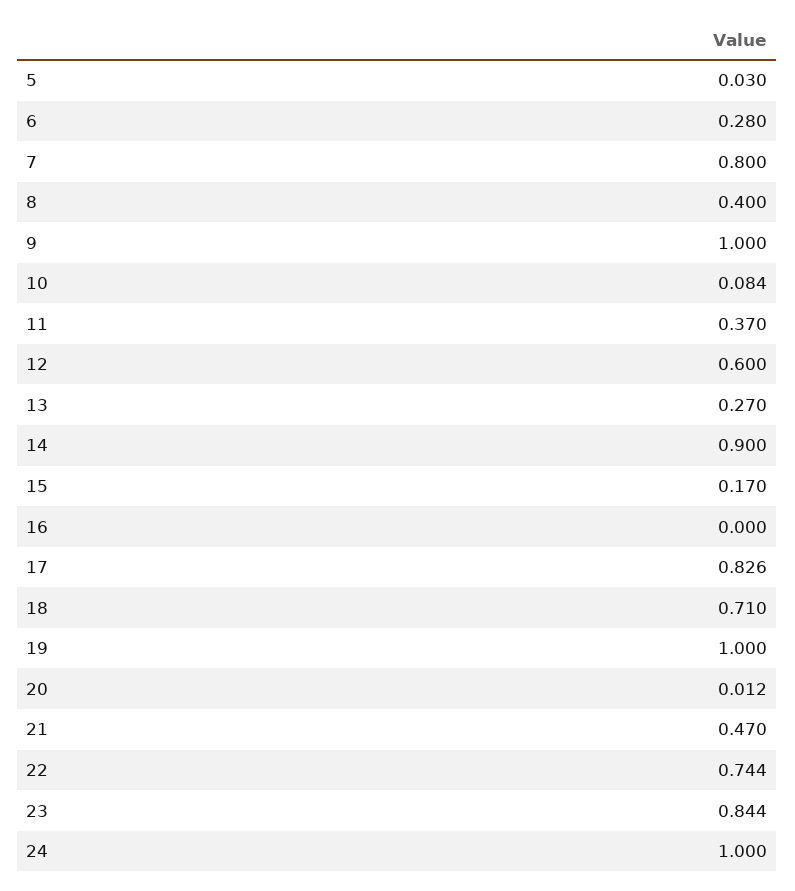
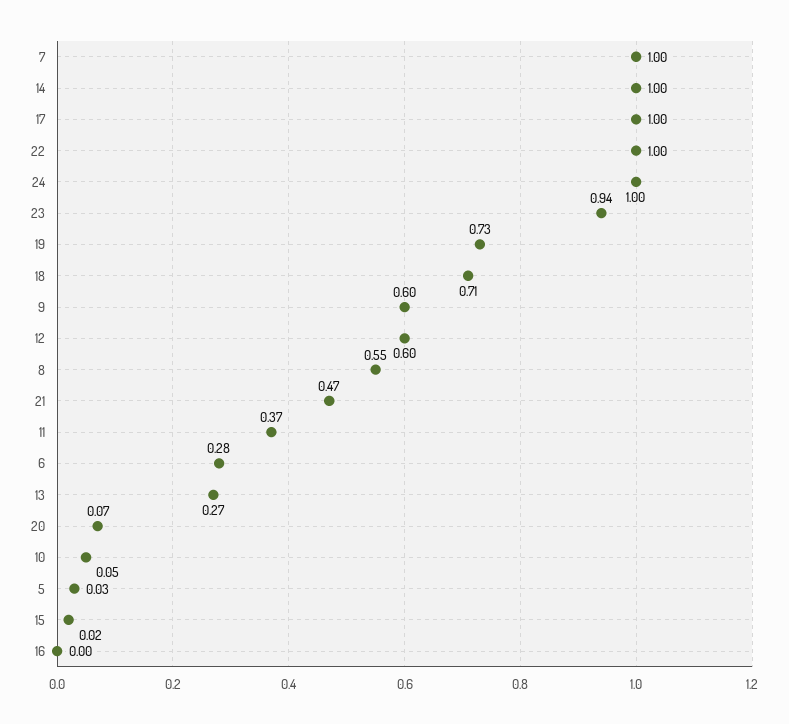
7: 0.8 -> 1
8: 0.4 -> 0.55
9: 1 -> 0.6
10: 0.084 -> 0.05
14: 0.9 -> 1
15: 0.17 -> 0.02
17: 0.826 -> 1
19: 1 -> 0.73
20: 0.012 -> 0.07
22: 0.744 -> 1
23: 0.844 -> 0.94

